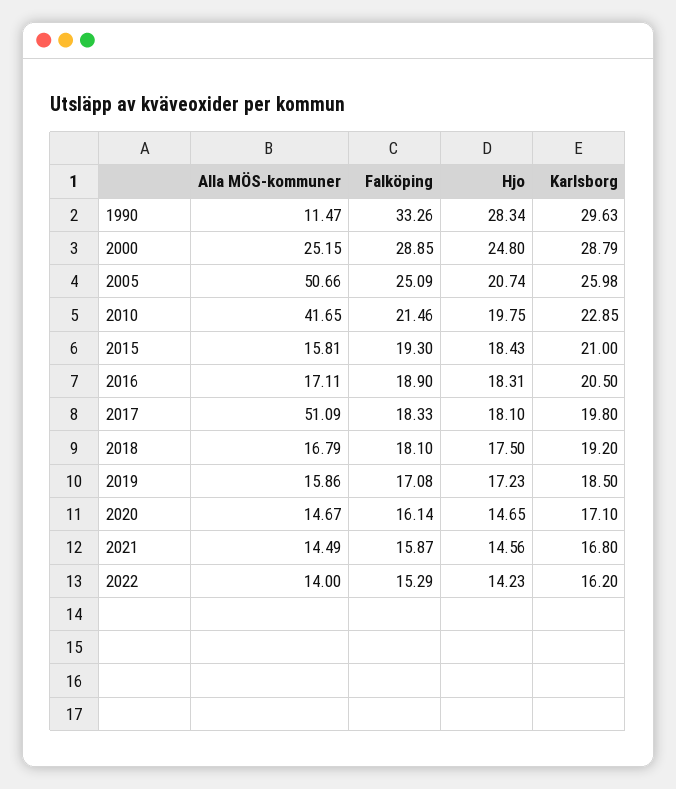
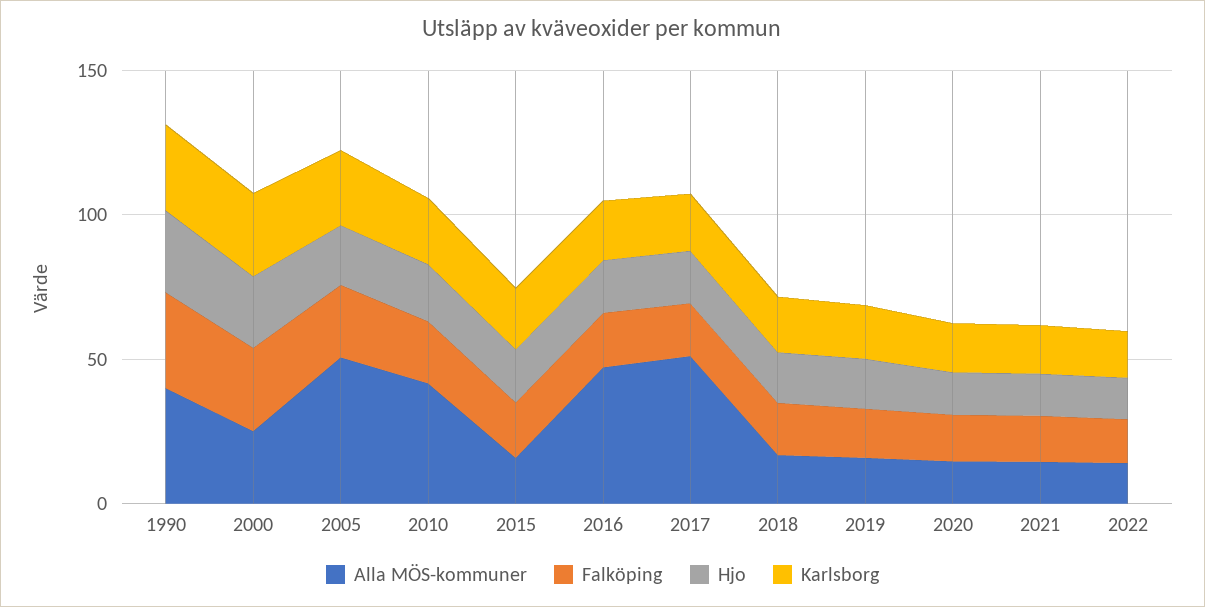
Alla MÖS-kommuner, 1990: 11.47 -> 40
Alla MÖS-kommuner, 2016: 17.11 -> 50

